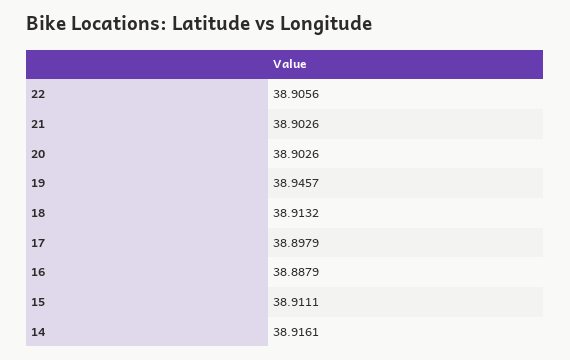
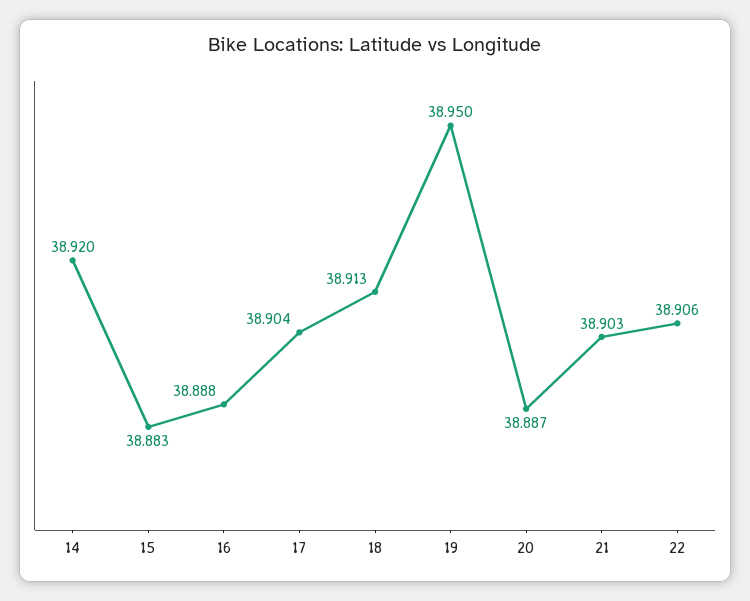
20: 38.9026 -> 38.887
19: 38.9457 -> 38.95
17: 38.8979 -> 38.904
15: 38.9111 -> 38.883
14: 38.9161 -> 38.92

